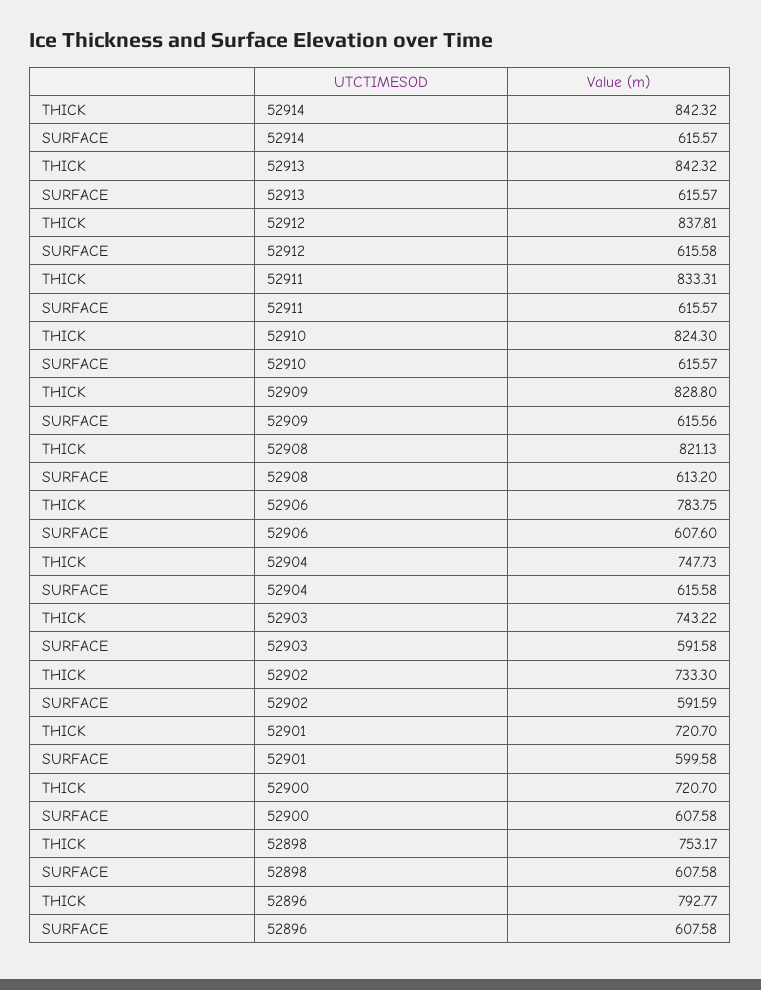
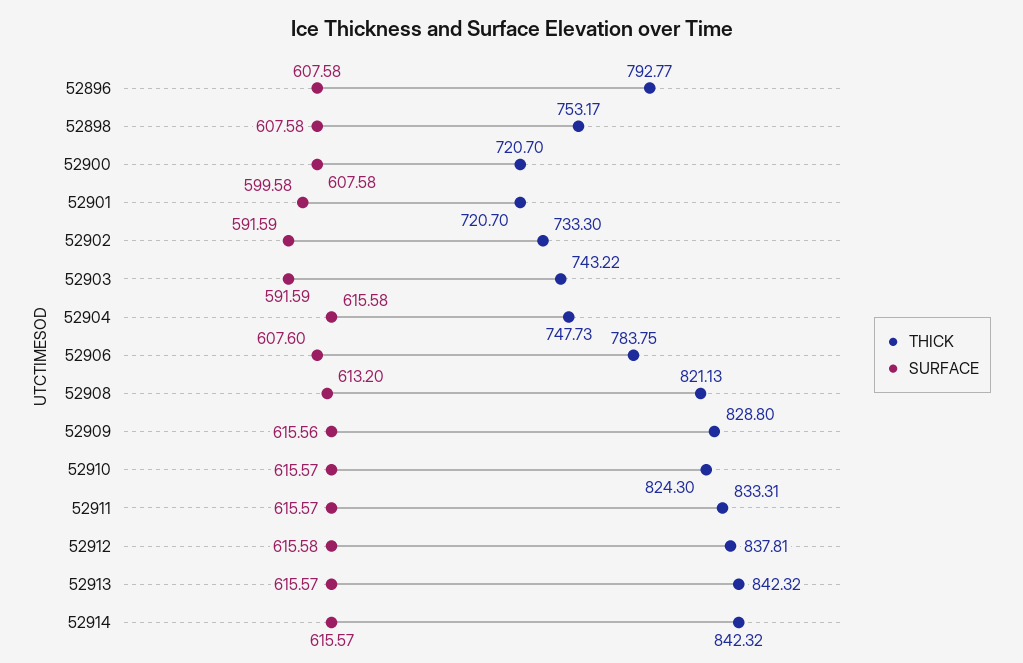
SURFACE, 52903: 591.58 -> 591.59

